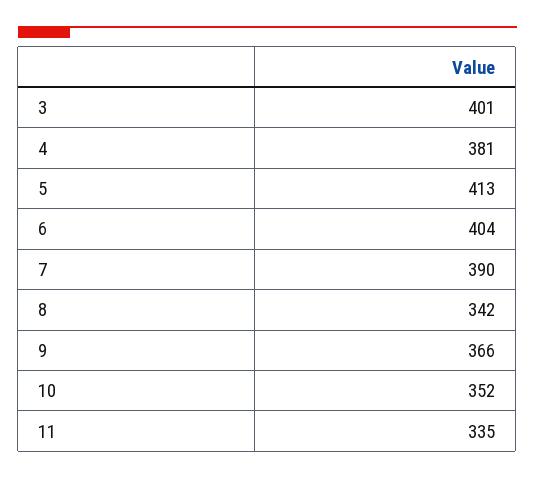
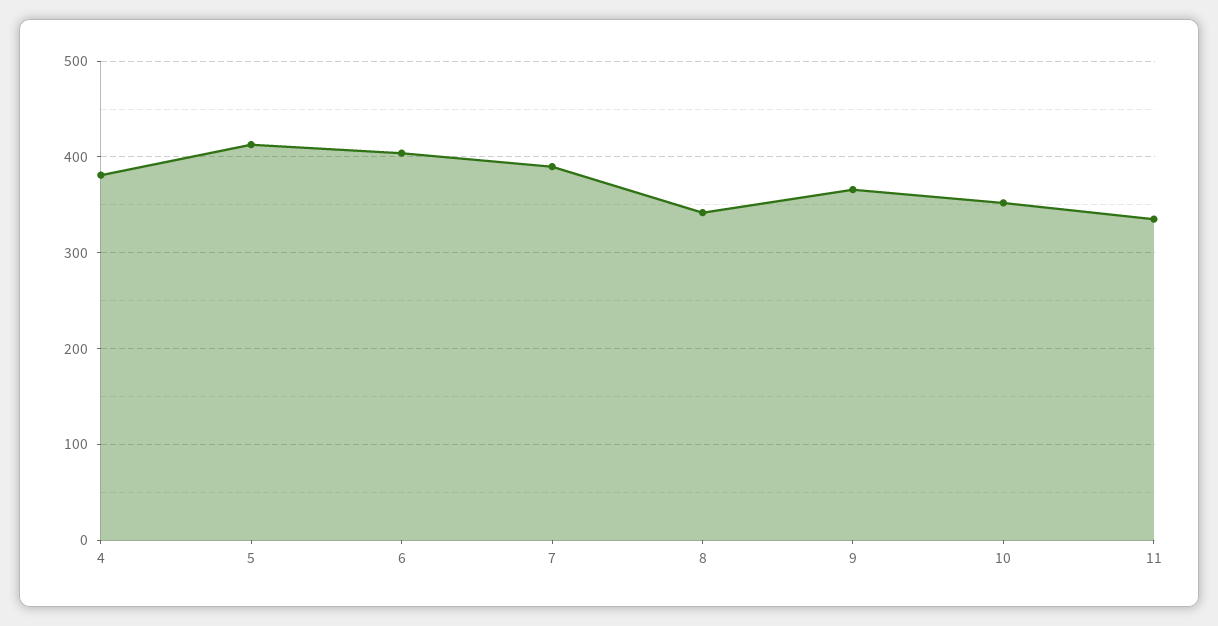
3: 401 -> none

